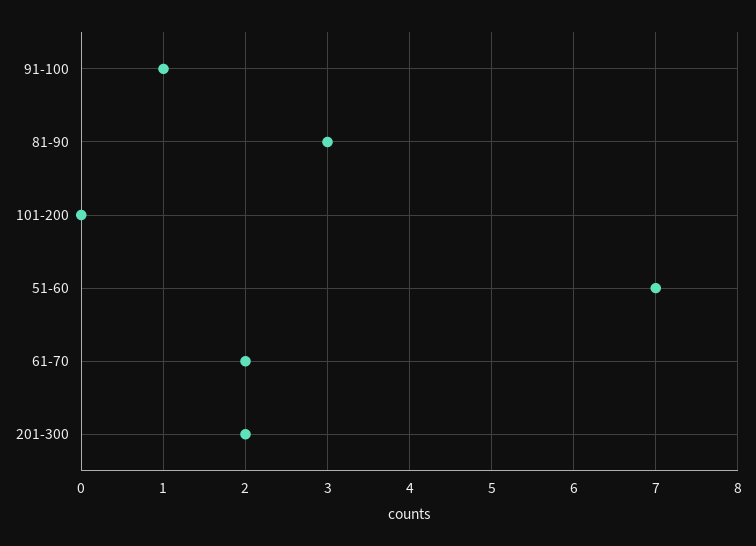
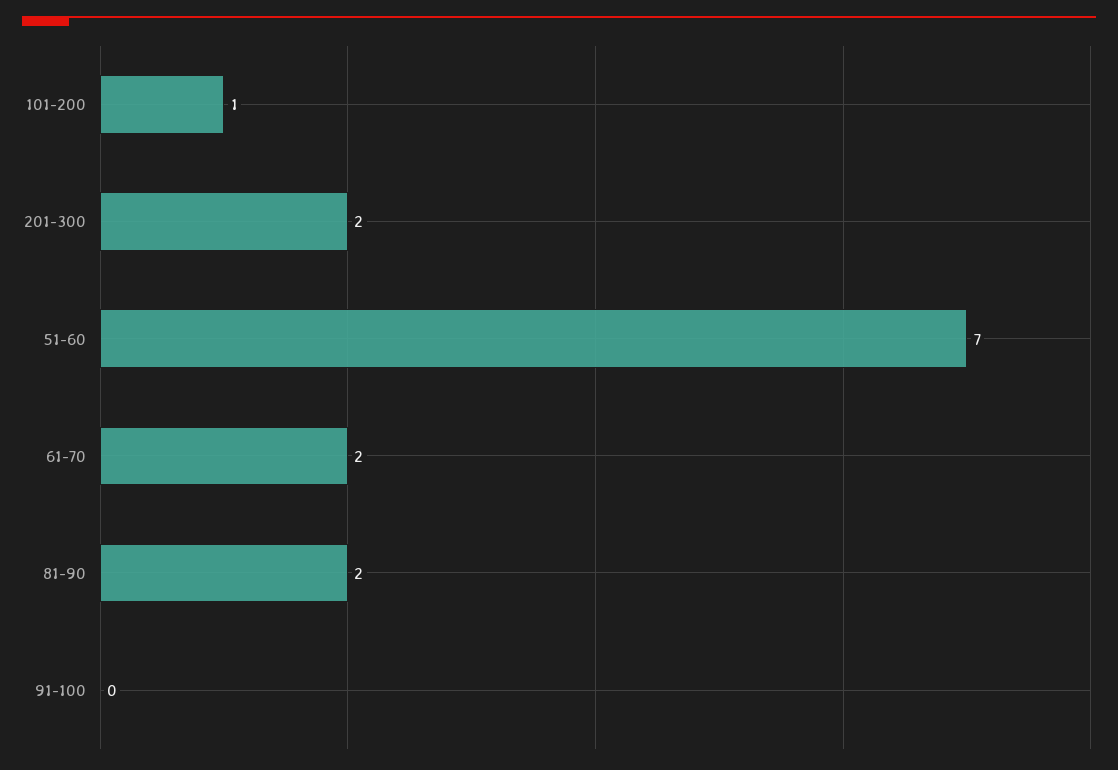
91-100: 1 -> 0
81-90: 3 -> 2
101-200: 0 -> 1

